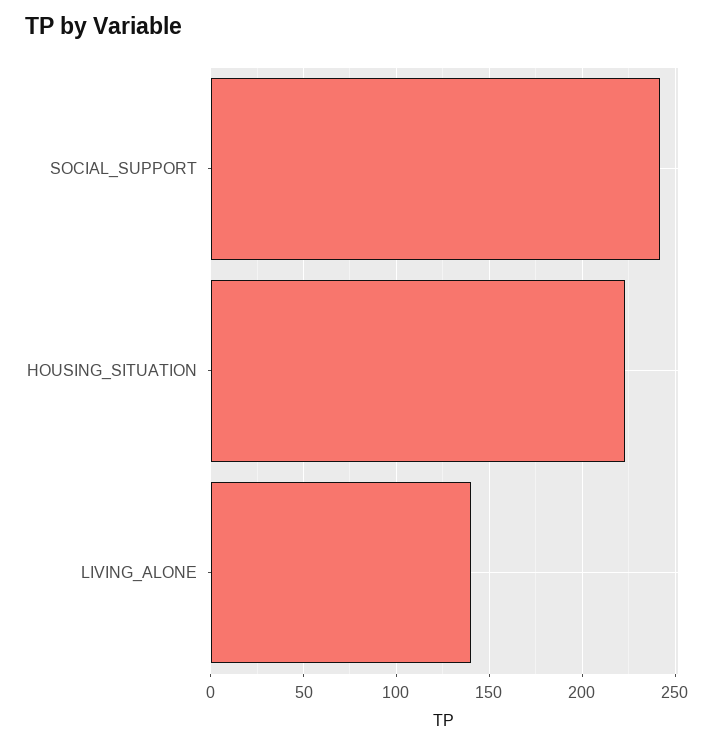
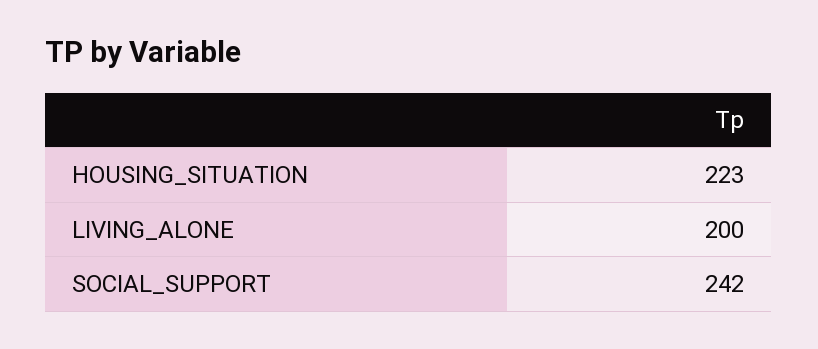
LIVING_ALONE: 140 -> 200

